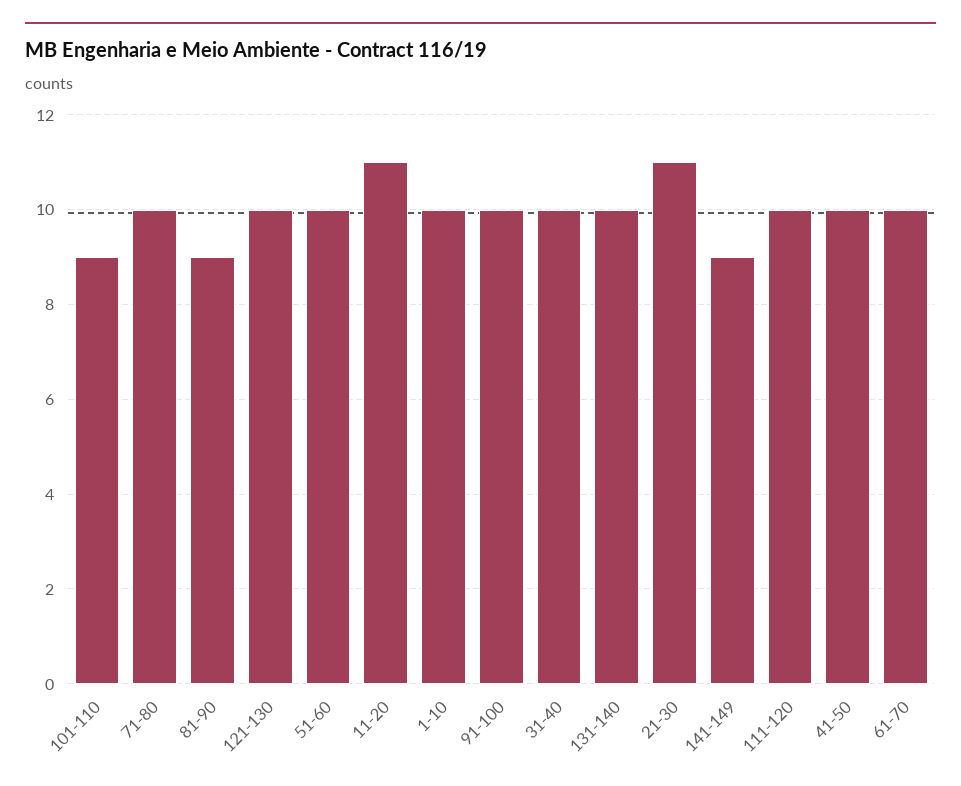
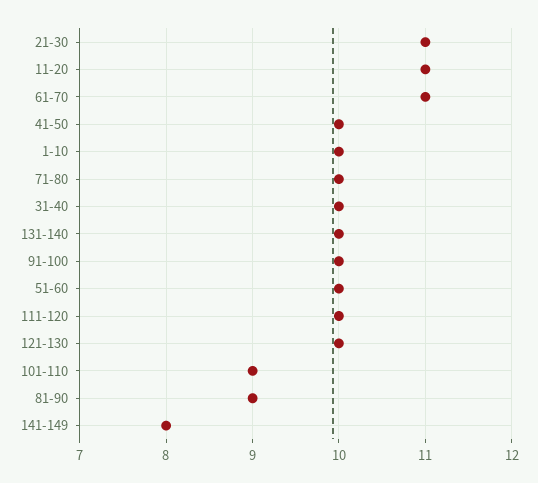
141-149: 9 -> 8
61-70: 10 -> 11

